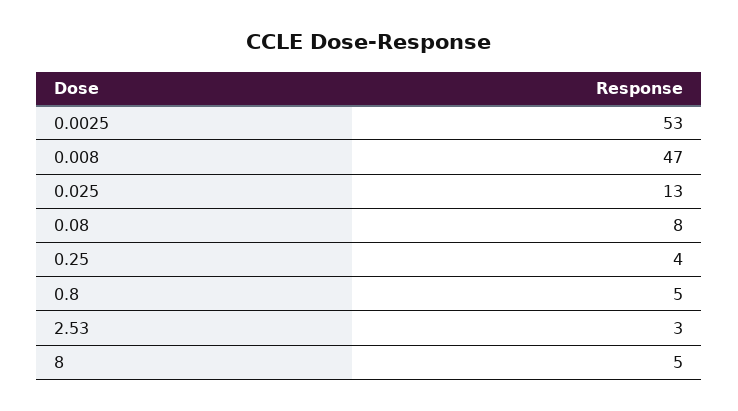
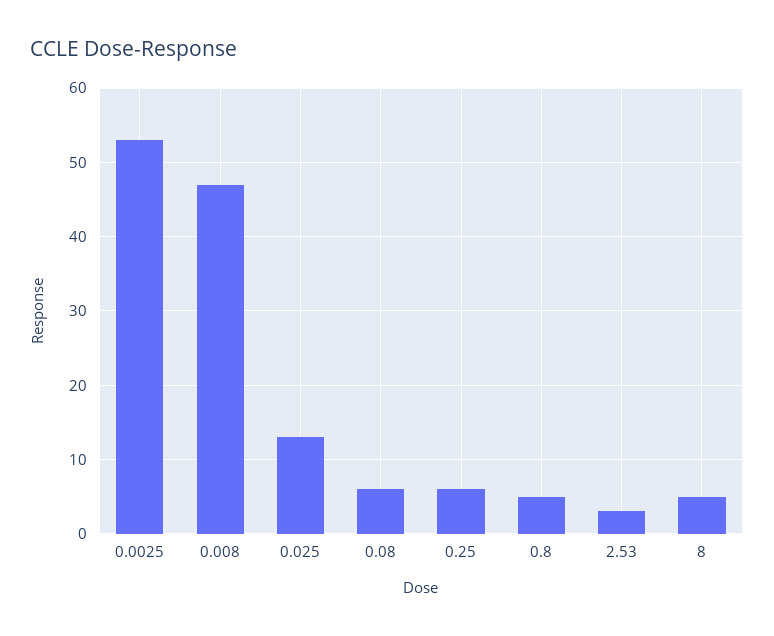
0.08: 8 -> 6
0.25: 4 -> 6

